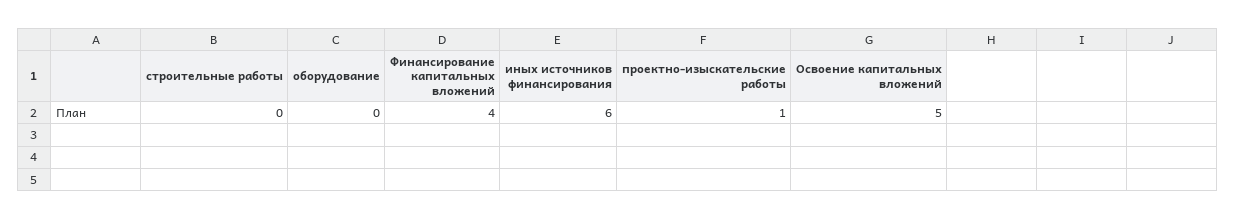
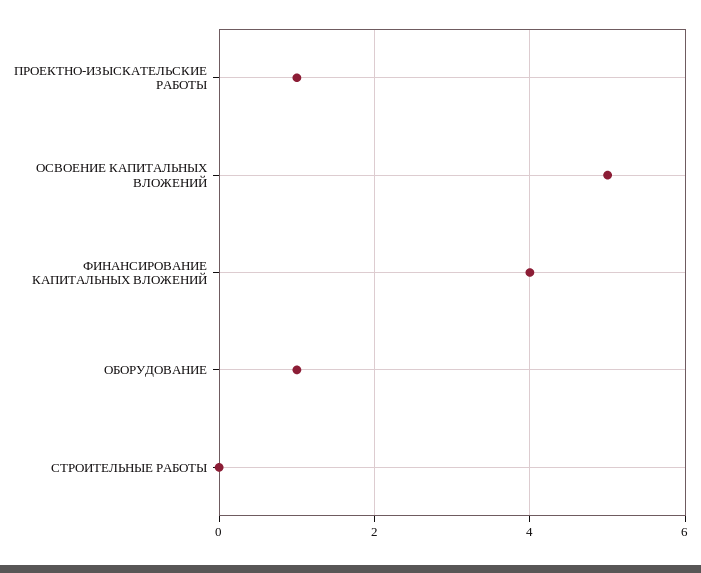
оборудование: 0 -> 1
иных источников финансирования: 6 -> none

